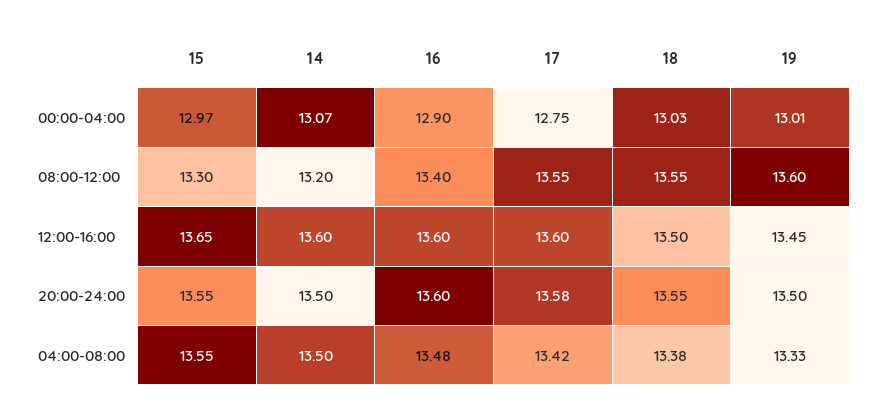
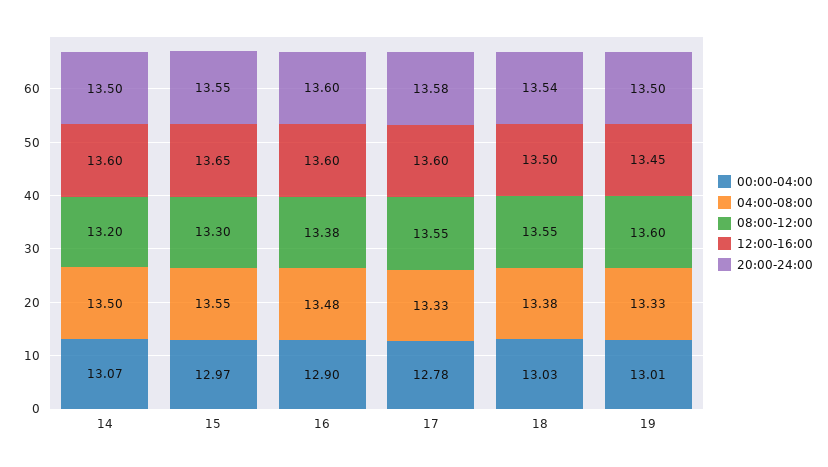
00:00-04:00, 17: 12.75 -> 12.78
08:00-12:00, 16: 13.4 -> 13.38
20:00-24:00, 18: 13.55 -> 13.54
04:00-08:00, 17: 13.42 -> 13.33

